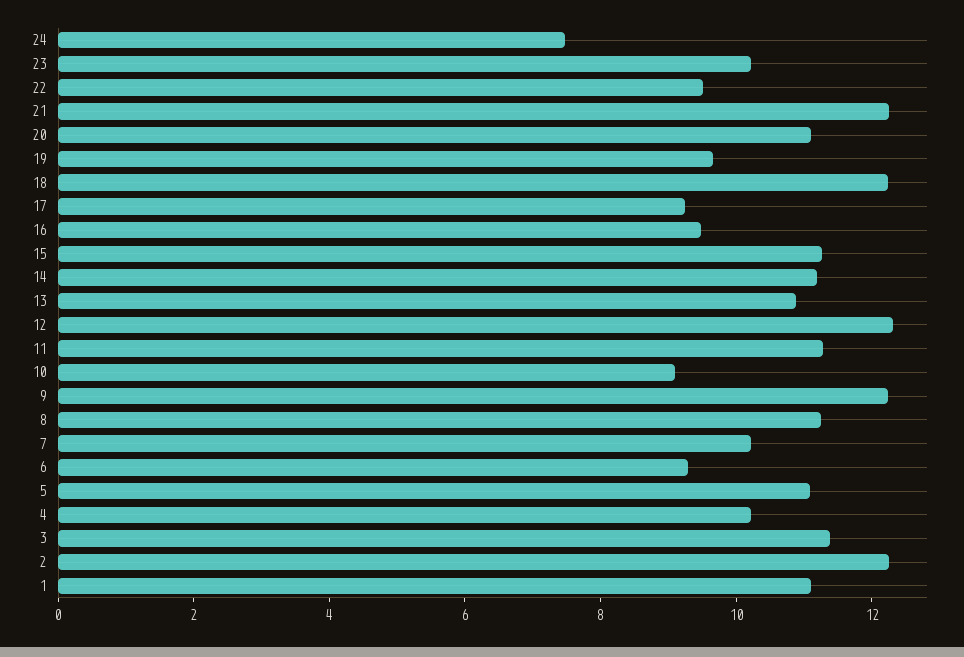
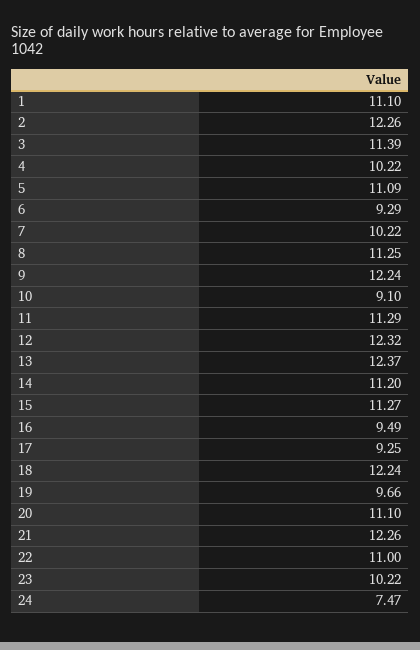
22: 9.5 -> 11
13: 11 -> 12.37

